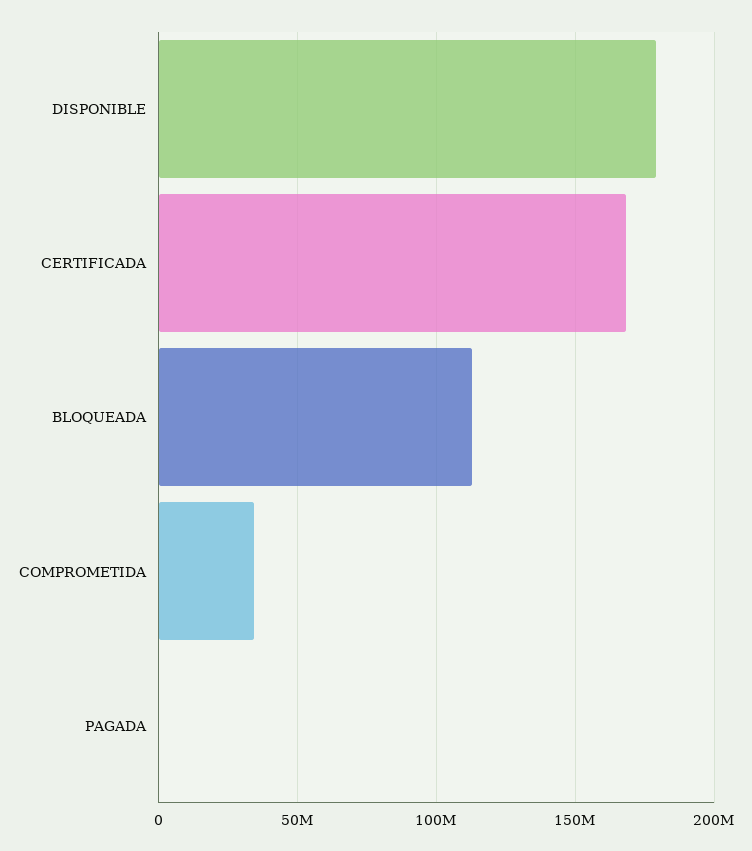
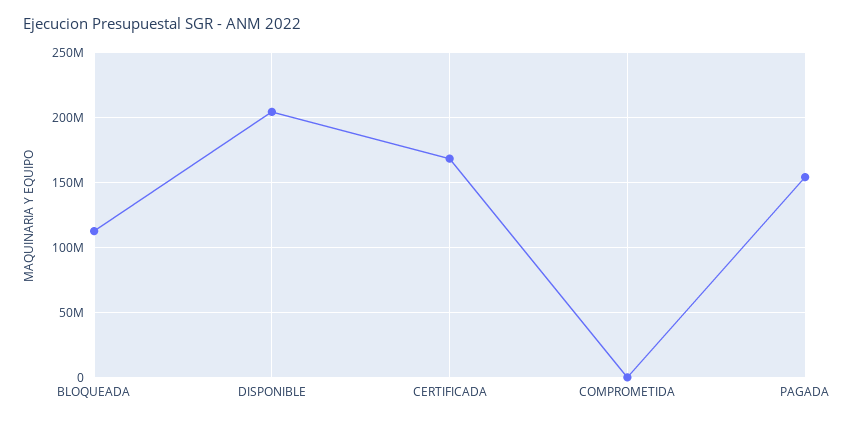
DISPONIBLE: 180000000 -> 205000000
COMPROMETIDA: 35000000 -> 0
PAGADA: 0 -> 155000000

